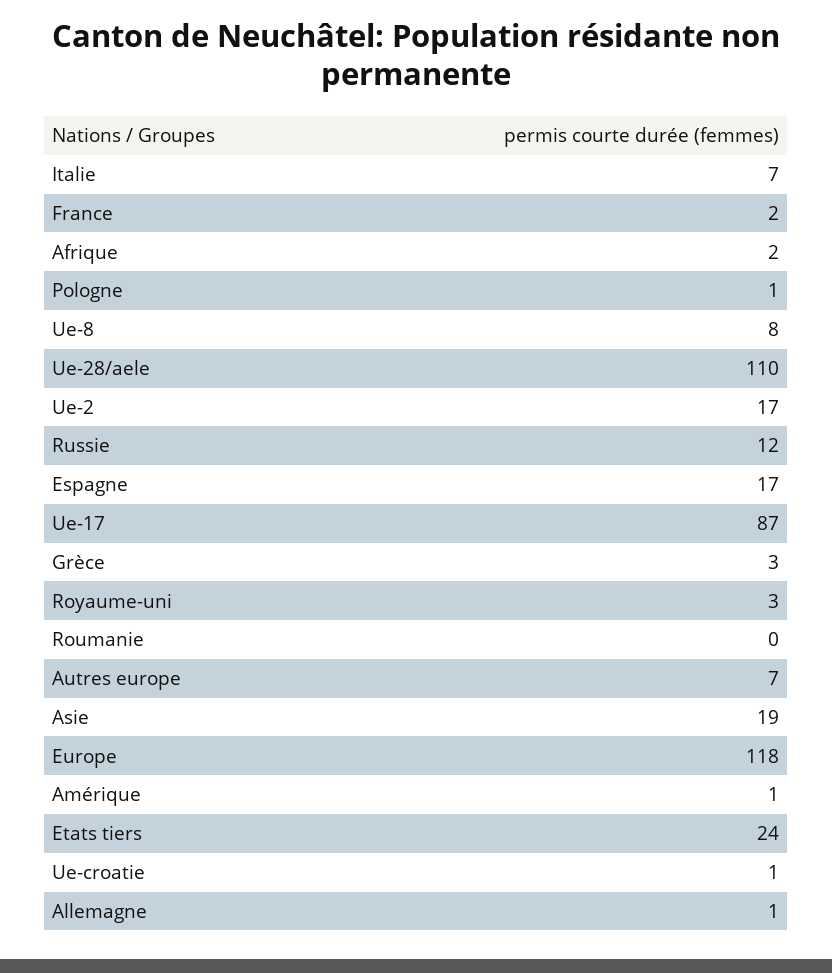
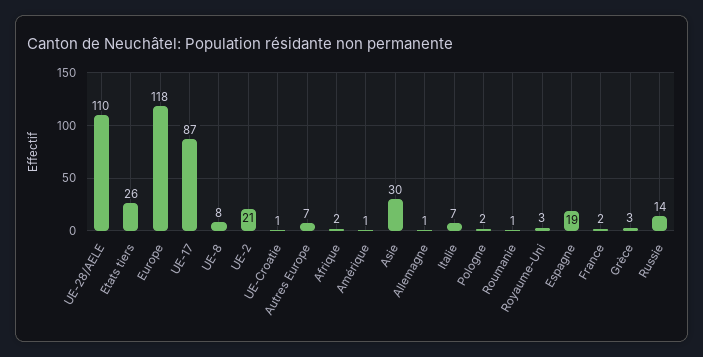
Pologne: 1 -> 2
Ue-2: 17 -> 21
Russie: 12 -> 14
Espagne: 17 -> 19
Roumanie: 0 -> 1
Asie: 19 -> 30
Etats tiers: 24 -> 26

